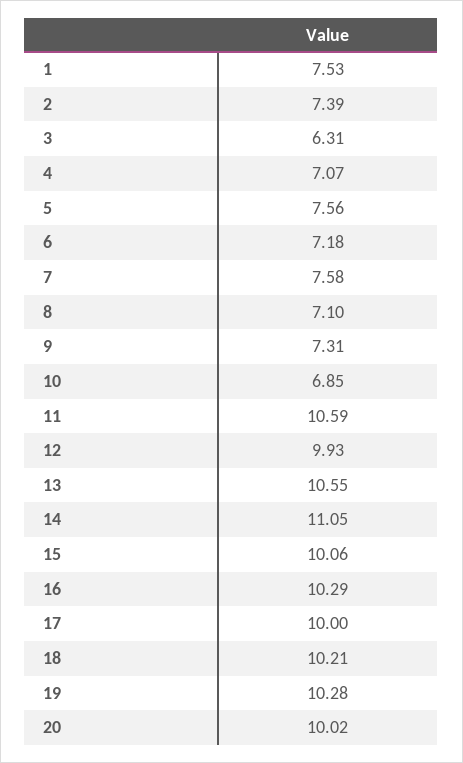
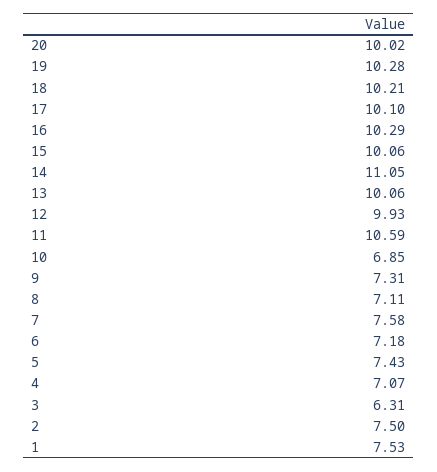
2: 7.39 -> 7.5
5: 7.56 -> 7.43
8: 7.1 -> 7.11
13: 10.55 -> 10.06
17: 10 -> 10.1

